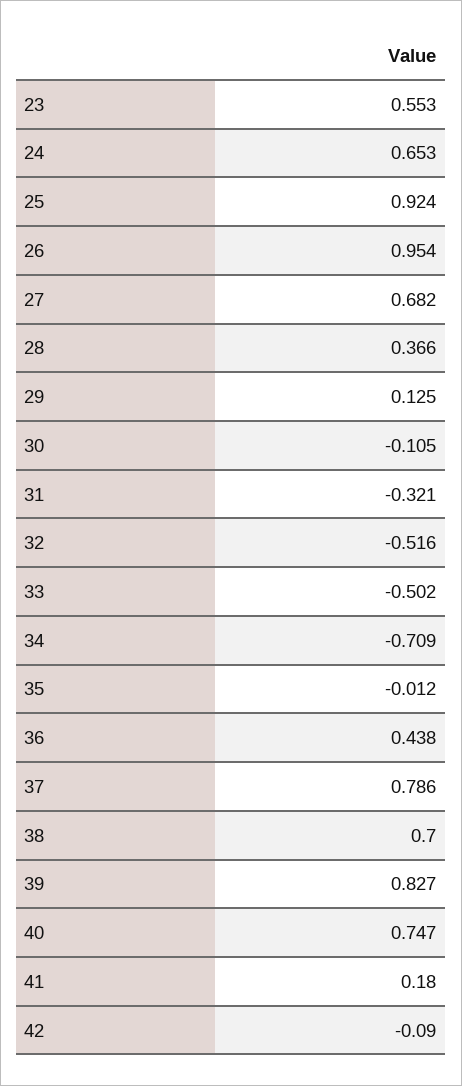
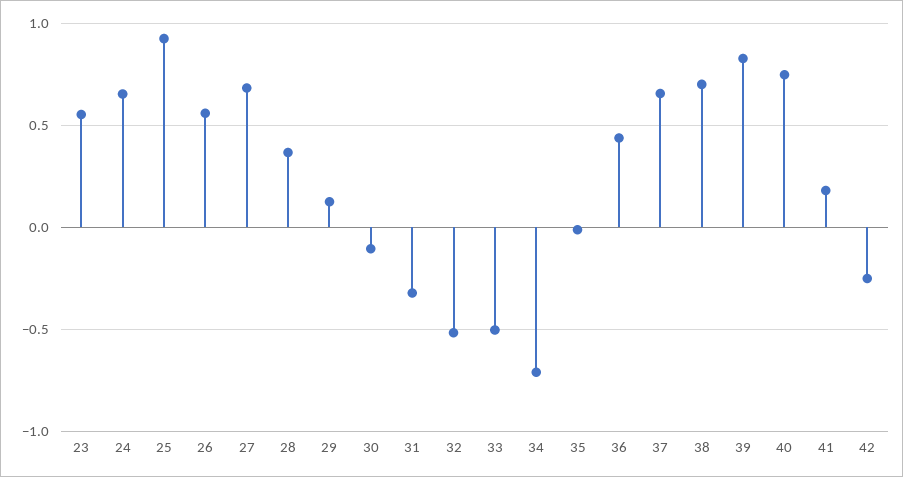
26: 0.954 -> 0.55
37: 0.786 -> 0.65
42: -0.09 -> -0.25

